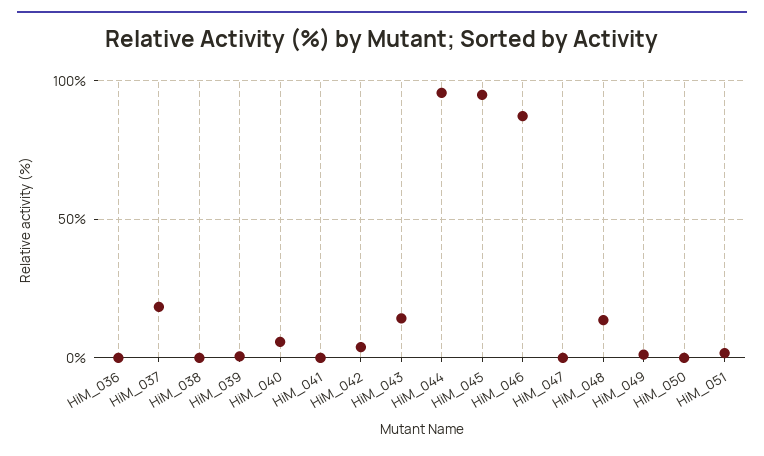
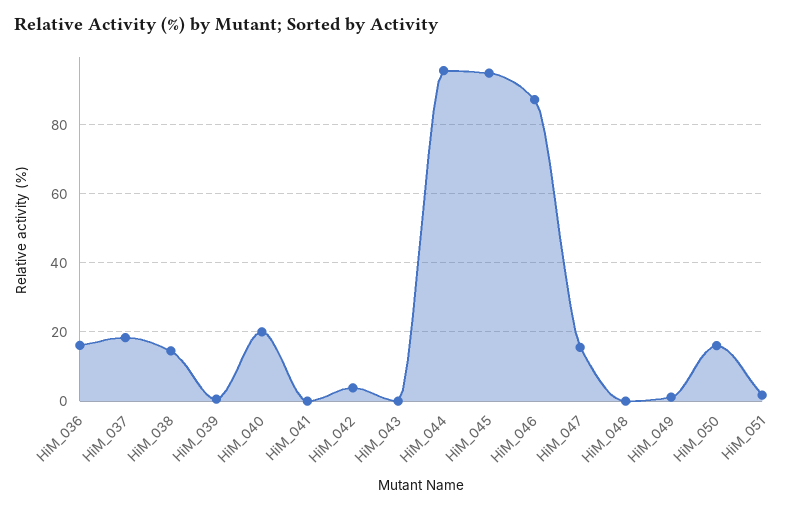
HiM_036: 0 -> 16
HiM_038: 0 -> 14
HiM_040: 5 -> 20
HiM_043: 15 -> 0
HiM_047: 0 -> 16
HiM_048: 15 -> 0
HiM_050: 0 -> 16

